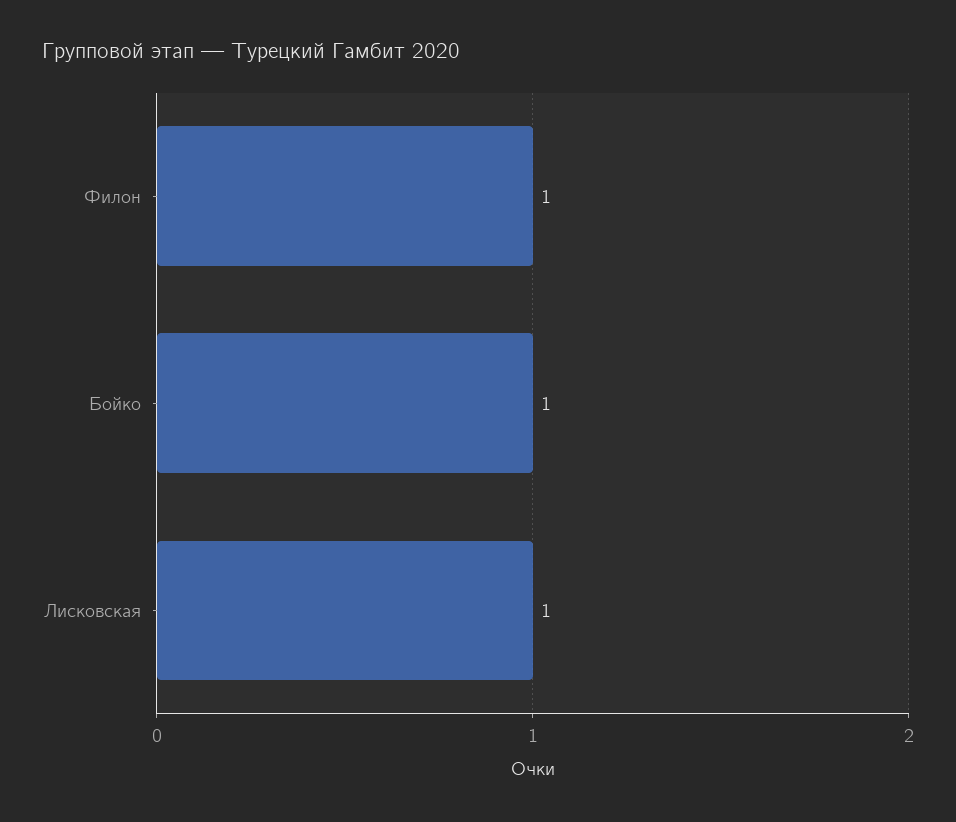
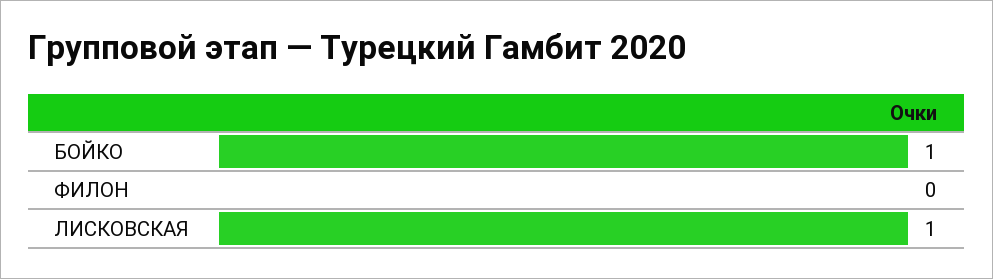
Филон: 1 -> 0

